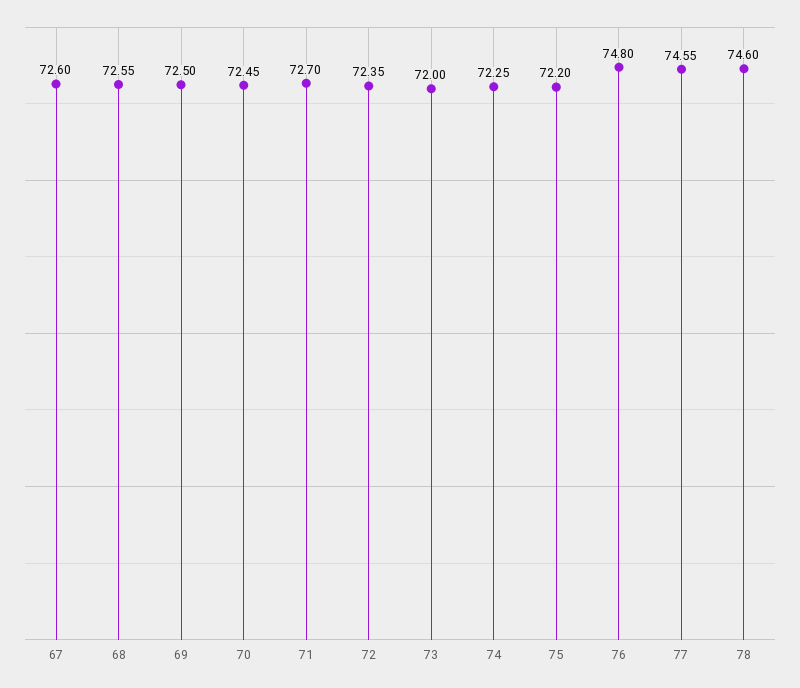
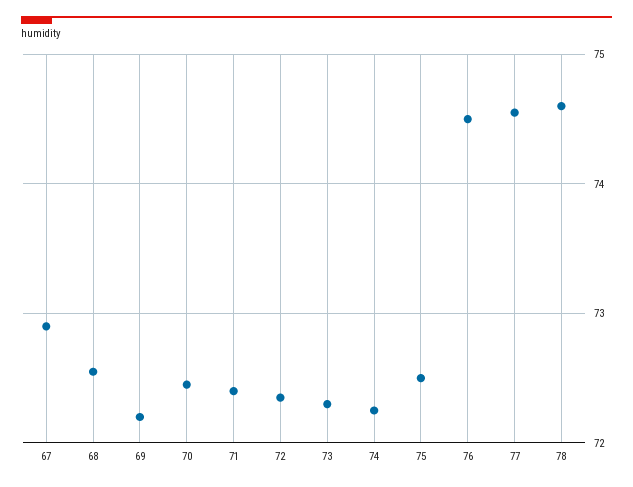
67: 72.6 -> 72.9
69: 72.5 -> 72.2
71: 72.7 -> 72.4
73: 72 -> 72.3
75: 72.2 -> 72.5
76: 74.8 -> 74.5

